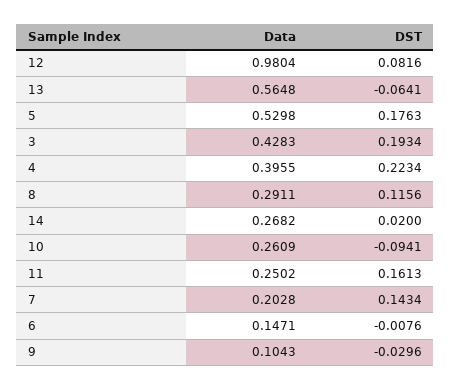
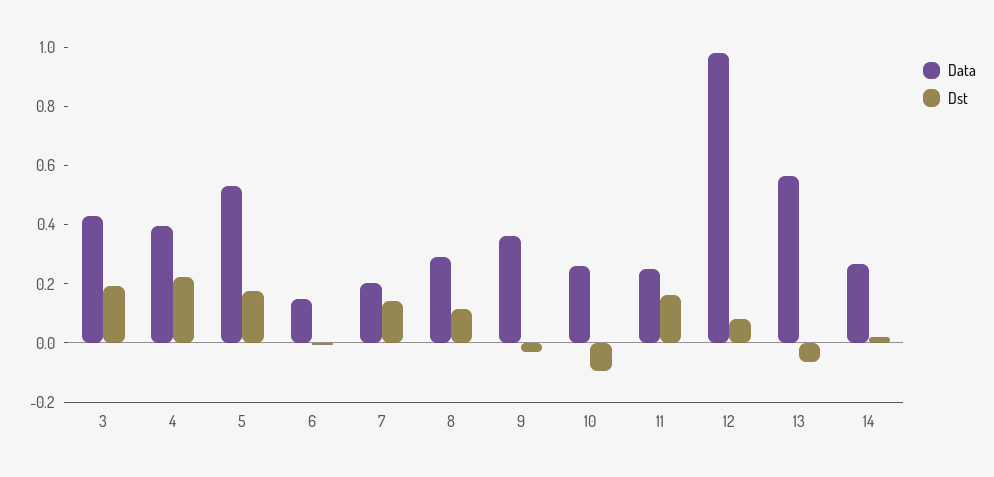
Data, 9: 0.1043 -> 0.35

